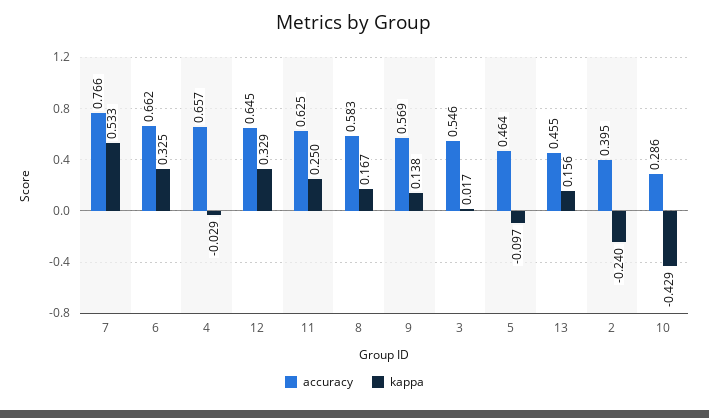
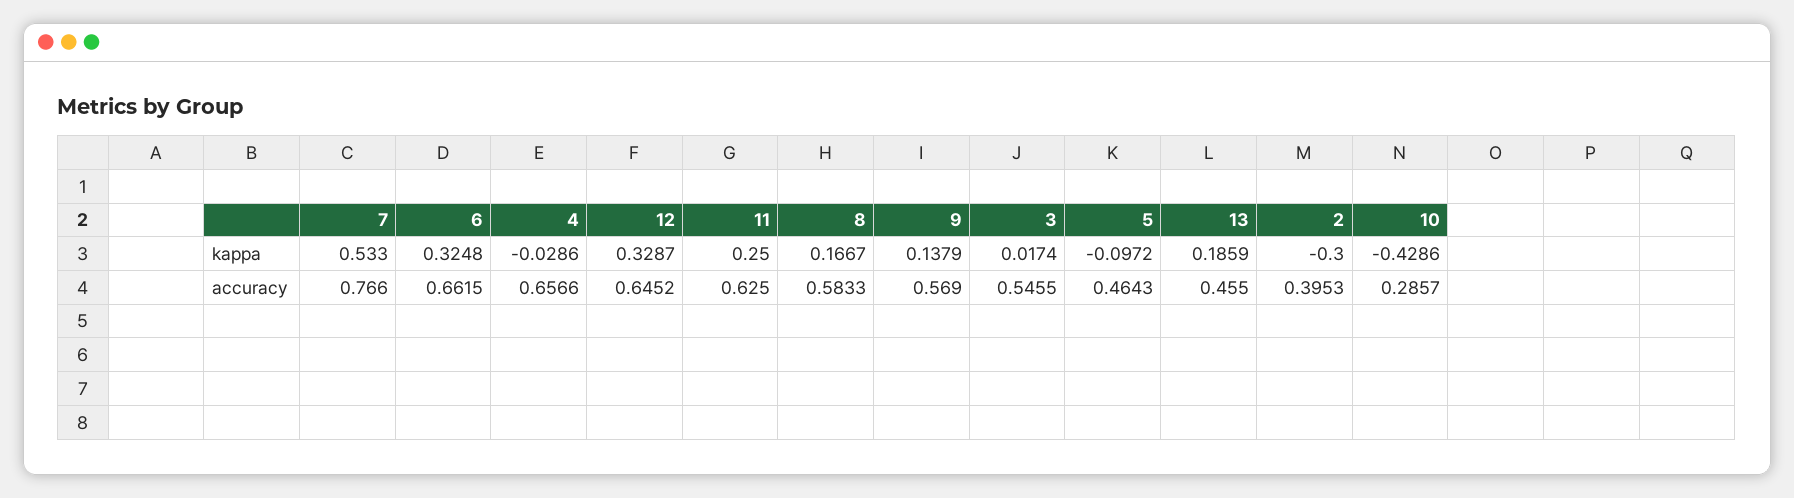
kappa, 13: 0.156 -> 0.1859
kappa, 2: -0.24 -> -0.3

